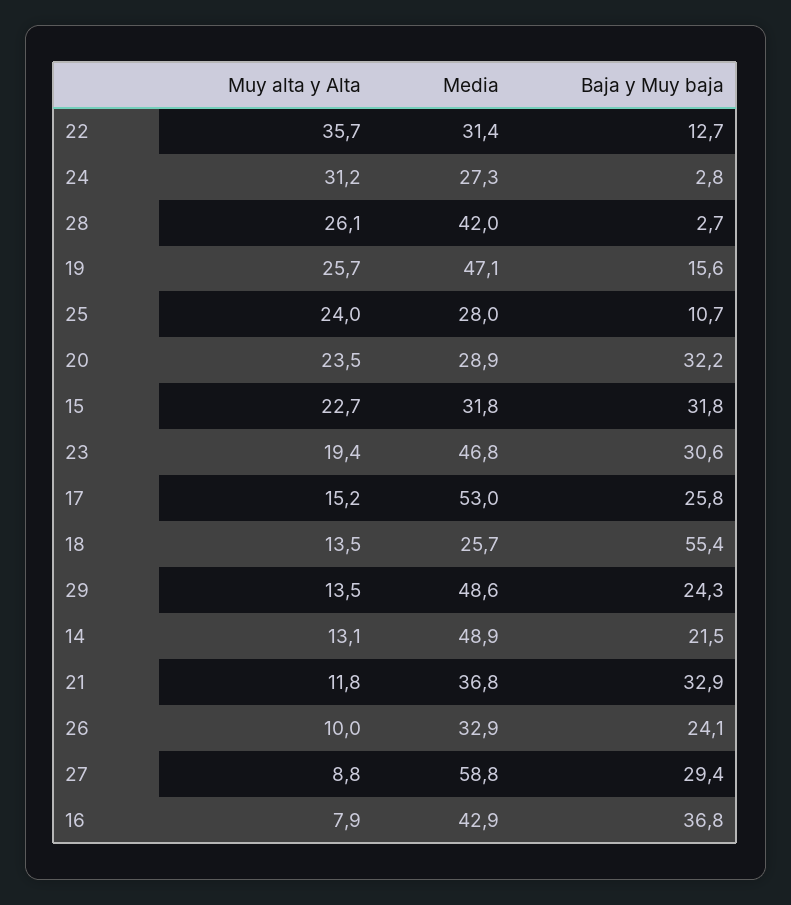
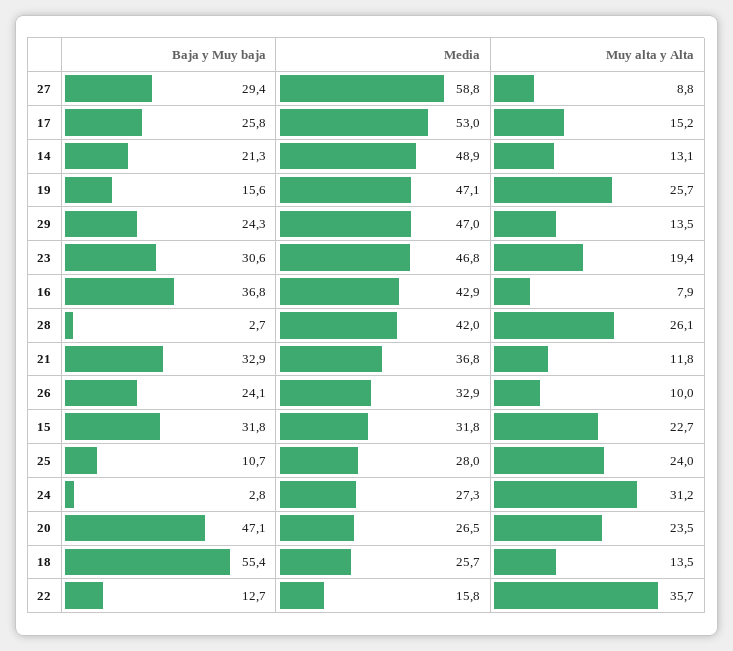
Media, 22: 31.4 -> 15.8
Media, 20: 28.9 -> 26.5
Baja y Muy baja, 20: 32.2 -> 47.1
Media, 29: 48.6 -> 47
Baja y Muy baja, 14: 21.5 -> 21.3

